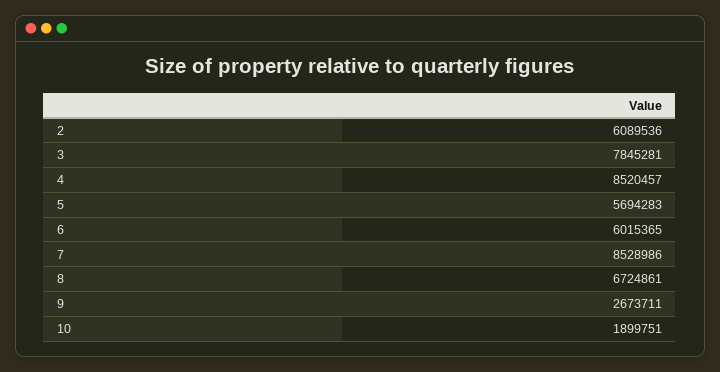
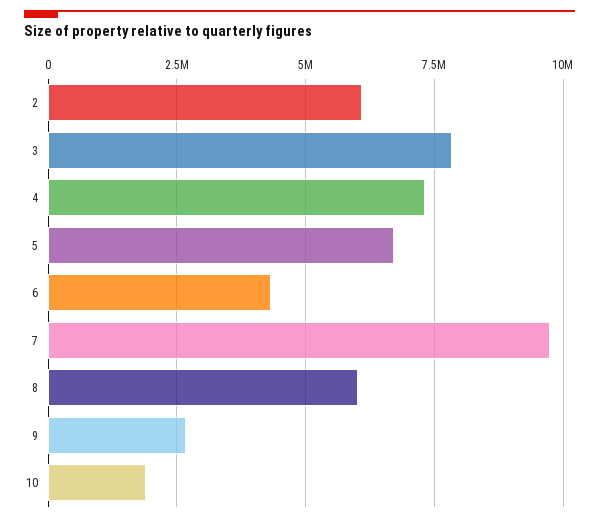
4: 8520457 -> 7250000
5: 5694283 -> 6750000
6: 6015365 -> 4250000
7: 8528986 -> 9750000
8: 6724861 -> 6000000

